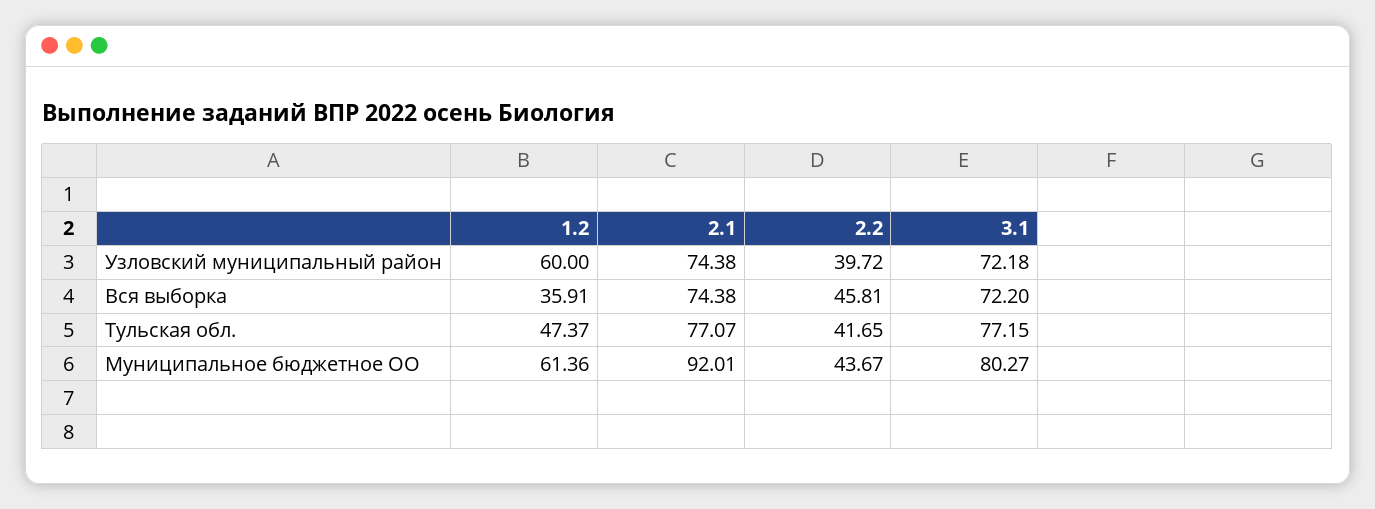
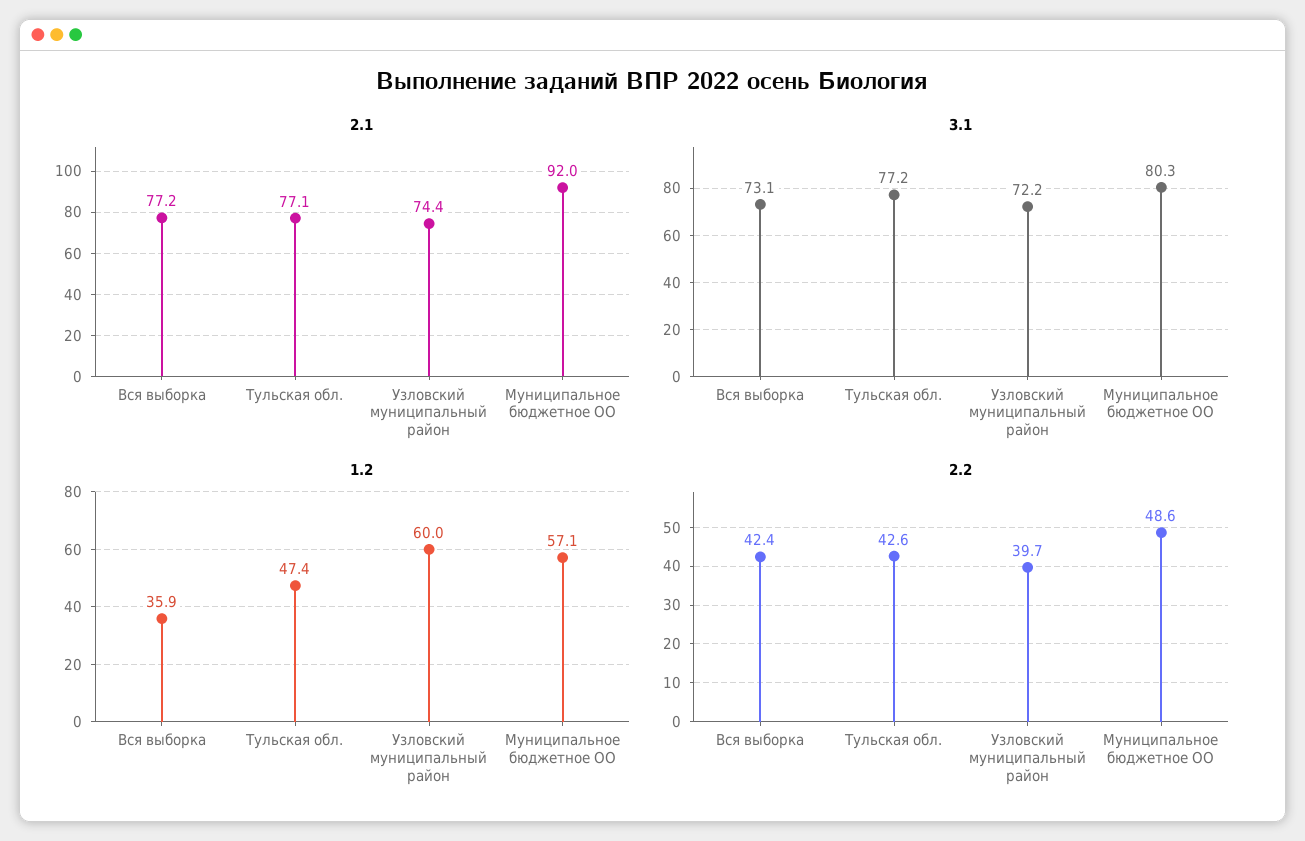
2.1, Вся выборка: 74.38 -> 77.2
2.2, Вся выборка: 45.81 -> 42.4
3.1, Вся выборка: 72.2 -> 73.1
2.2, Тульская обл.: 41.65 -> 42.6
1.2, Муниципальное бюджетное ОО: 61.36 -> 57.1
2.2, Муниципальное бюджетное ОО: 43.67 -> 48.6

